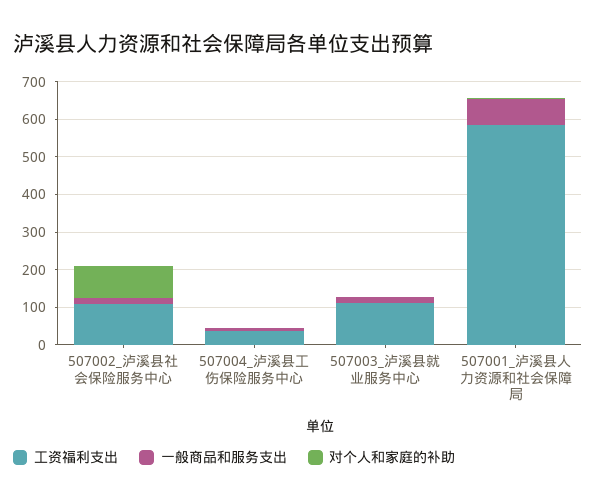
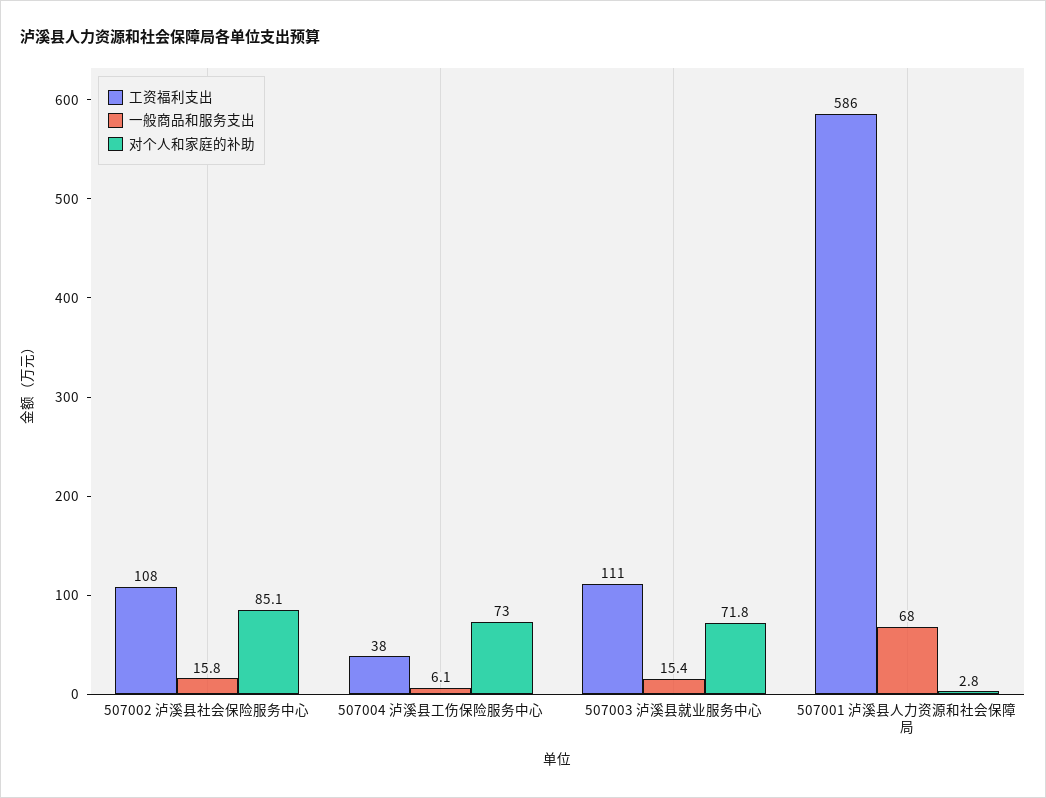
对个人和家庭的补助, 507004_泸溪县工伤保险服务中心: 0 -> 73
对个人和家庭的补助, 507003_泸溪县就业服务中心: 0 -> 71.8

